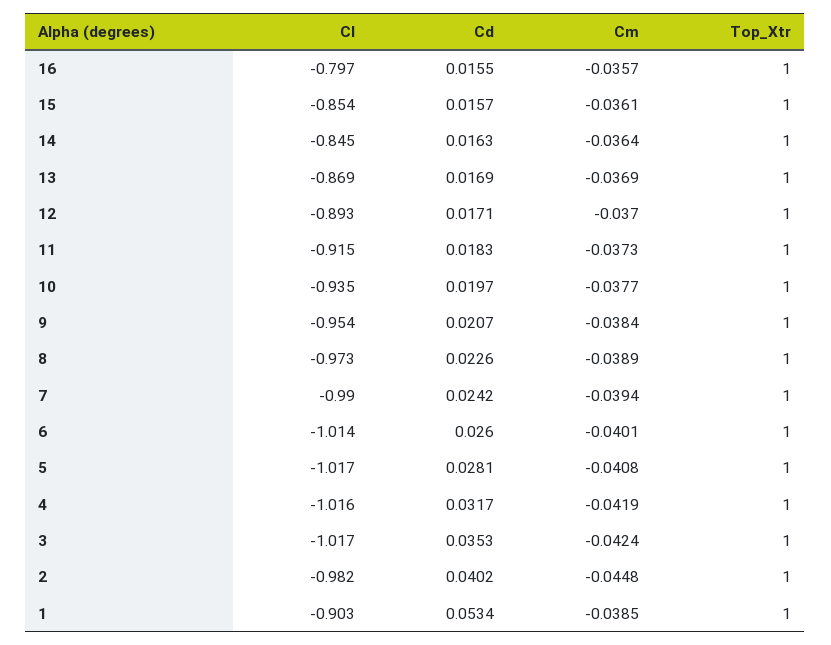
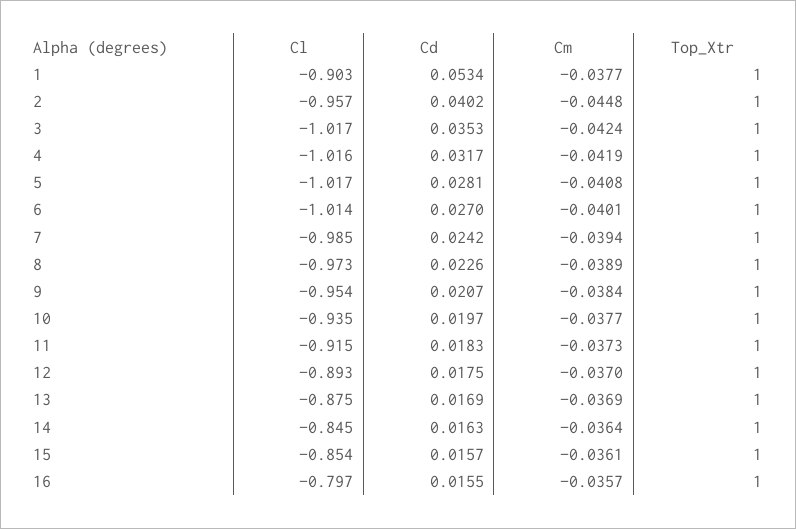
Cl, 13: -0.869 -> -0.875
Cd, 12: 0.0171 -> 0.0175
Cl, 7: -0.99 -> -0.985
Cd, 6: 0.026 -> 0.027
Cl, 2: -0.982 -> -0.957
Cm, 1: -0.0385 -> -0.0377

